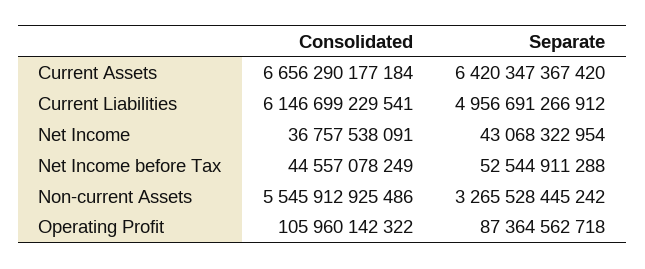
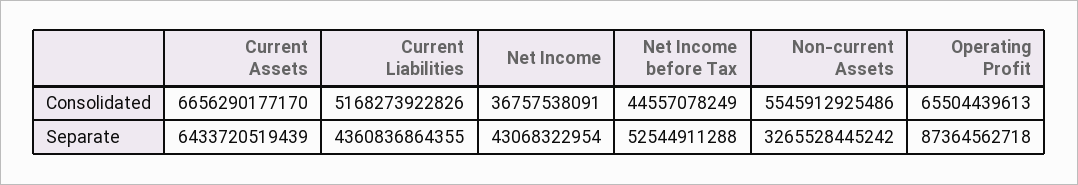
Consolidated, Current Assets: 6656290177184 -> 6656290177170
Separate, Current Assets: 6420347367420 -> 6433720519439
Consolidated, Current Liabilities: 6146699229541 -> 5168273922826
Separate, Current Liabilities: 4956691266912 -> 4360836864355
Consolidated, Operating Profit: 105960142322 -> 65504439613

